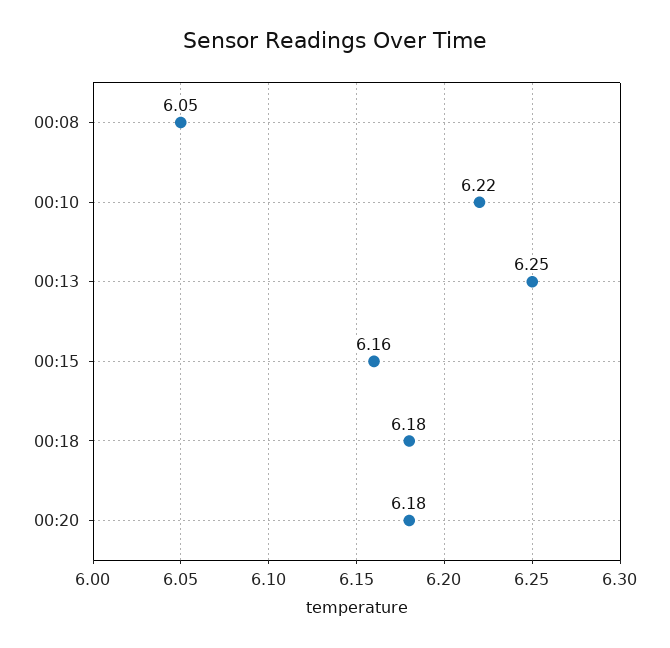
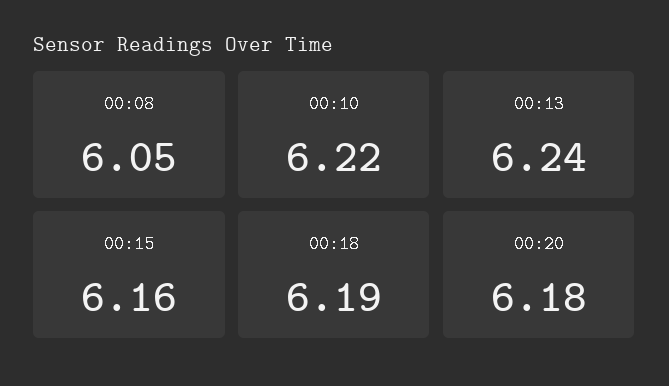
00:13: 6.25 -> 6.24
00:18: 6.18 -> 6.19

